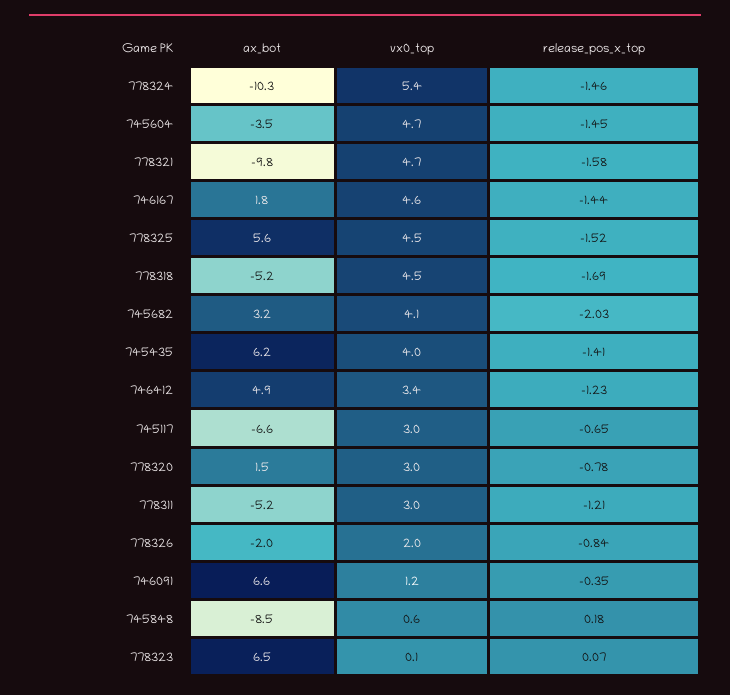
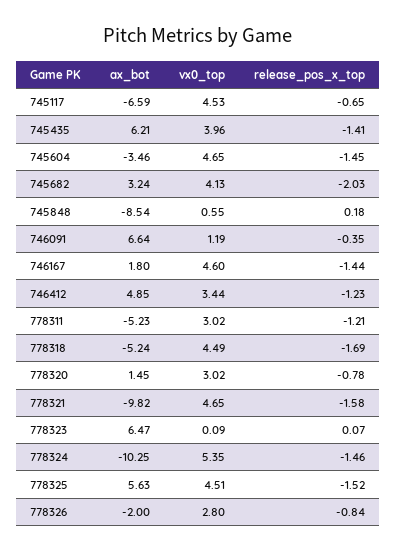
vx0_top, 745117: 3 -> 4.53
vx0_top, 778326: 2 -> 2.8

